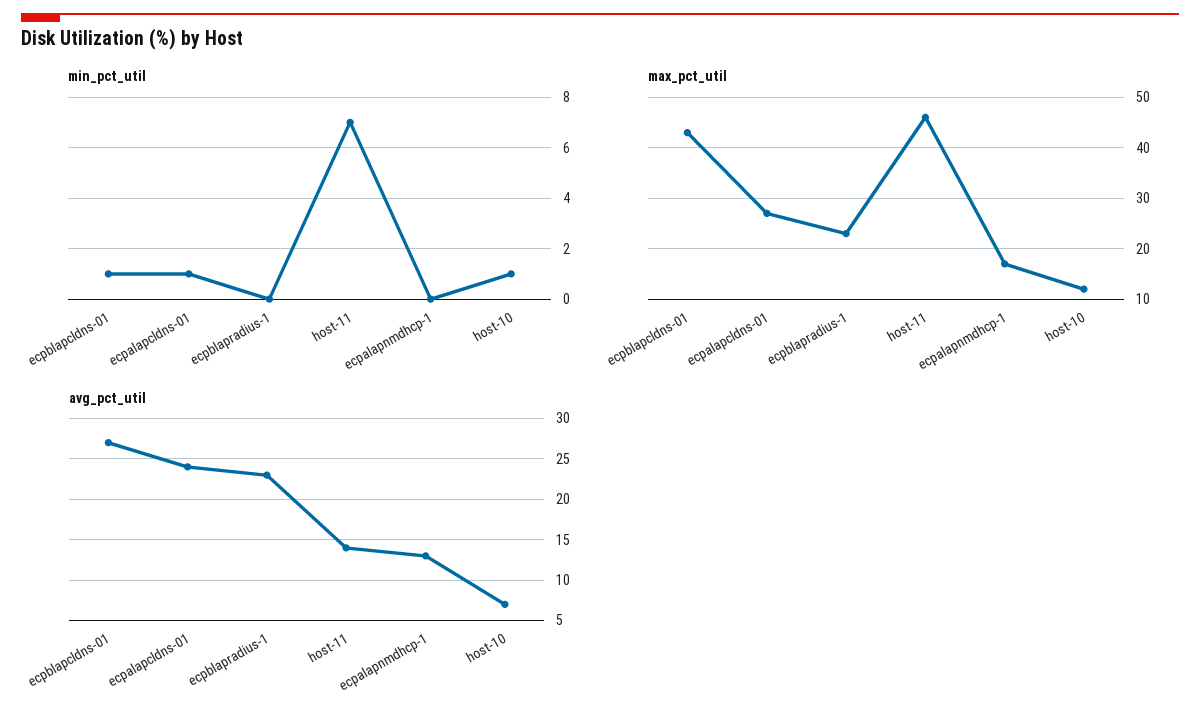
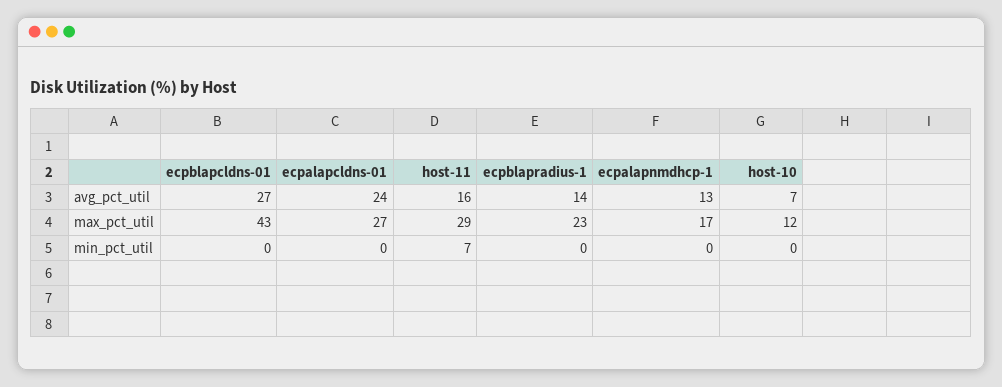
min_pct_util, ecpblapcldns-01: 1 -> 0
min_pct_util, ecpalapcldns-01: 1 -> 0
min_pct_util, host-10: 1 -> 0
max_pct_util, host-11: 45 -> 29
avg_pct_util, ecpblapradius-1: 23 -> 14
avg_pct_util, host-11: 14 -> 16

